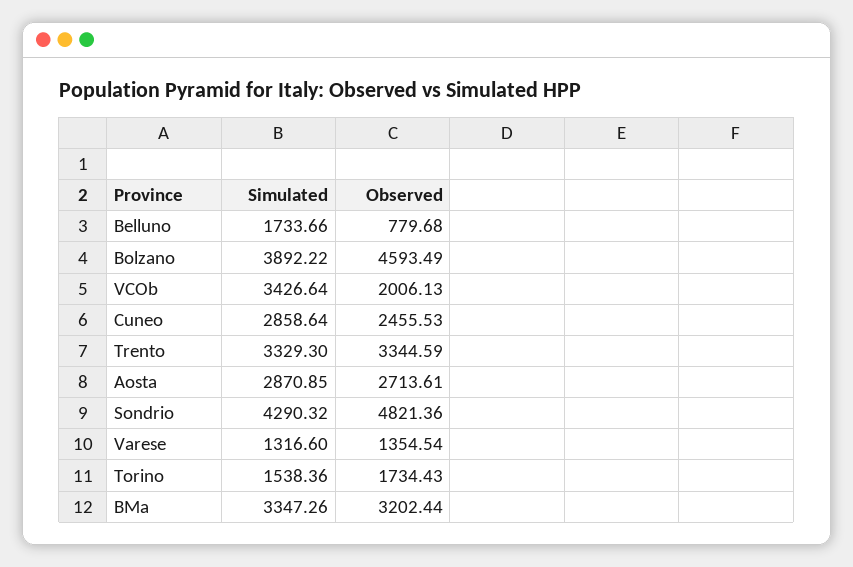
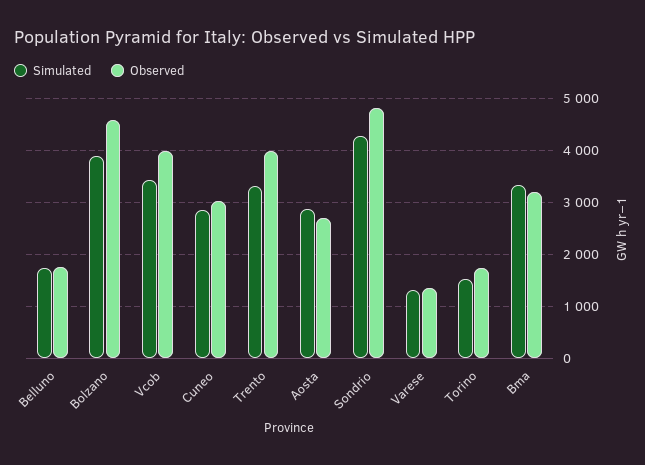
Observed, Belluno: 779.68 -> 1800
Observed, VCOb: 2006.13 -> 4000
Observed, Cuneo: 2455.53 -> 3000
Observed, Trento: 3344.59 -> 4000

